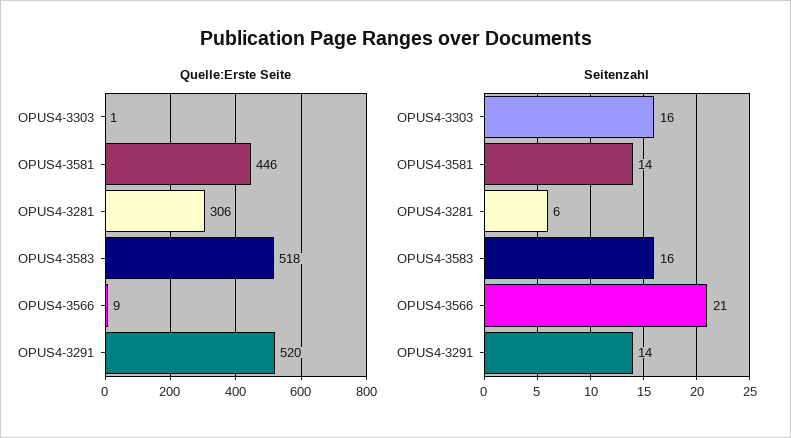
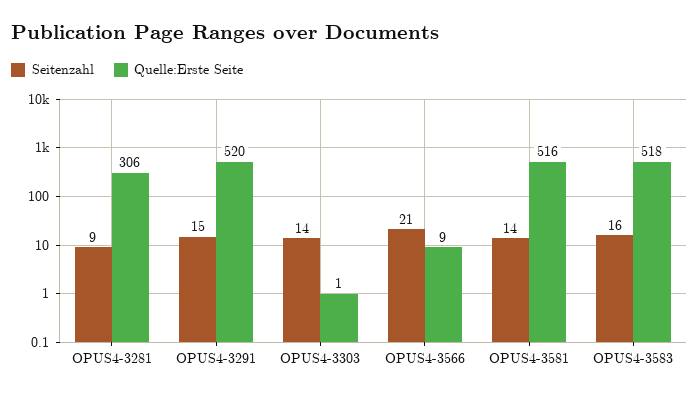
Quelle:Erste Seite, OPUS4-3581: 446 -> 516
Seitenzahl, OPUS4-3303: 16 -> 14
Seitenzahl, OPUS4-3281: 6 -> 9
Seitenzahl, OPUS4-3291: 14 -> 15

